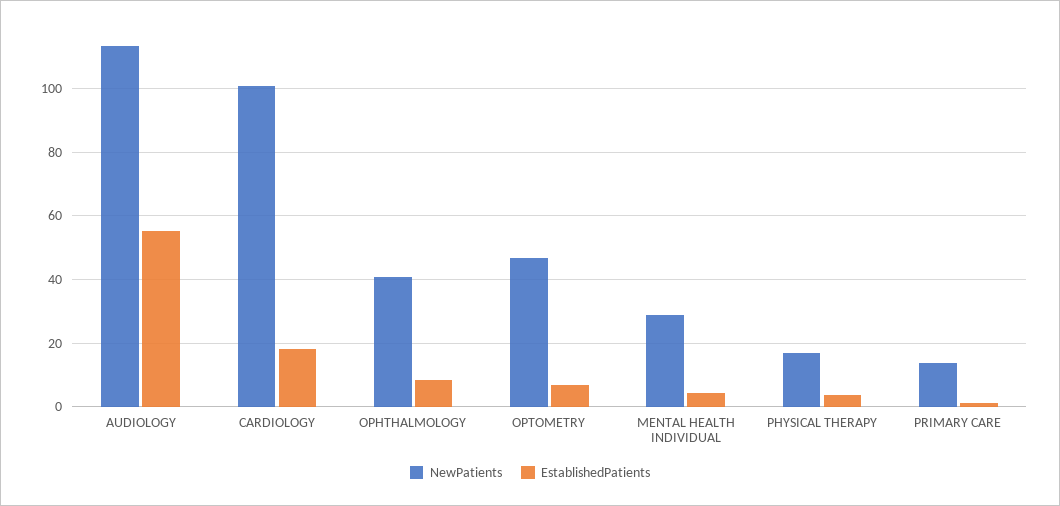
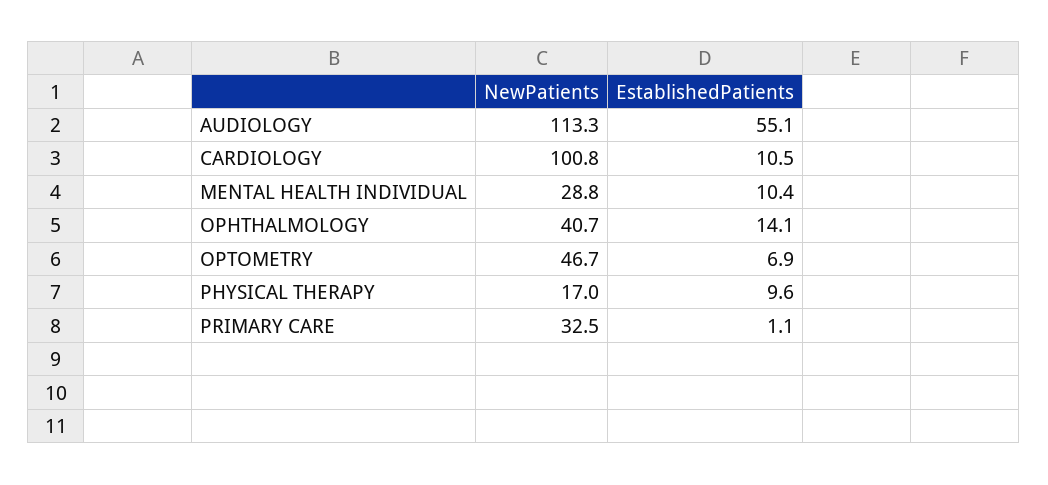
EstablishedPatients, CARDIOLOGY: 18 -> 10.5
EstablishedPatients, OPHTHALMOLOGY: 8 -> 14.1
EstablishedPatients, MENTAL HEALTH INDIVIDUAL: 4 -> 10.4
EstablishedPatients, PHYSICAL THERAPY: 4 -> 9.6
NewPatients, PRIMARY CARE: 14 -> 32.5

